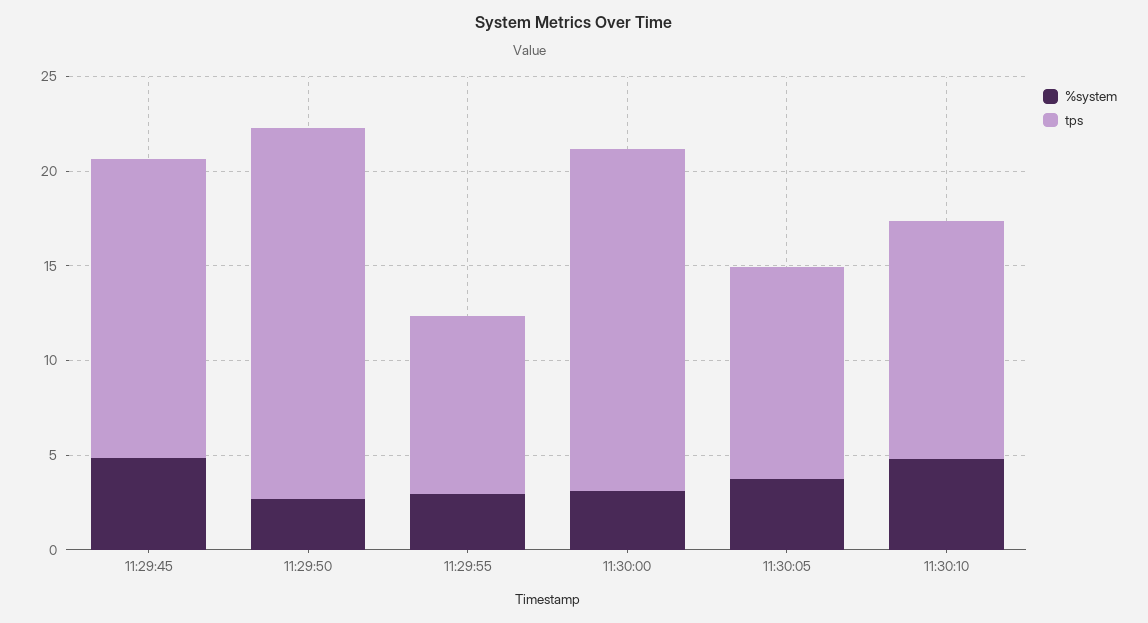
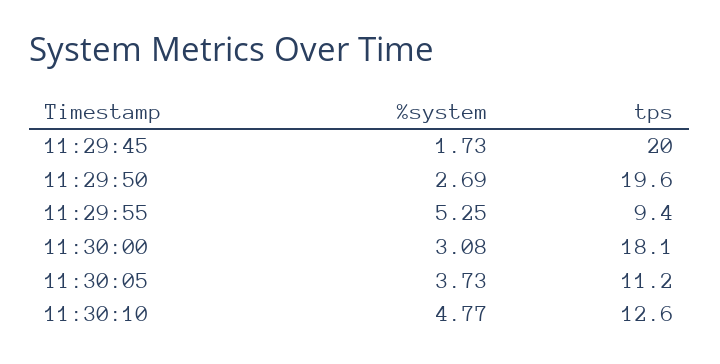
%system, 11:29:45: 5 -> 1.73
tps, 11:29:45: 16 -> 20
%system, 11:29:55: 3 -> 5.25

